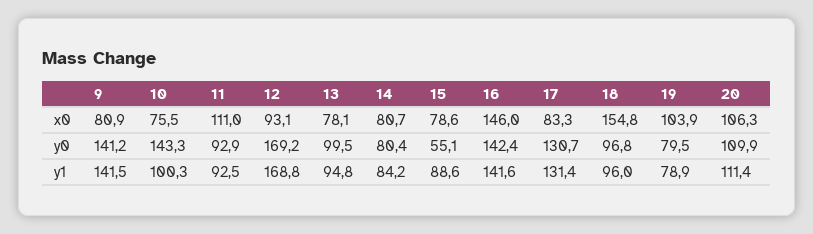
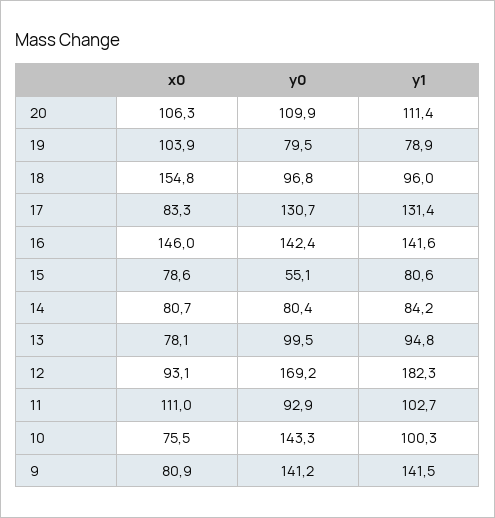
11, y1: 92.5 -> 102.7
12, y1: 168.8 -> 182.3
15, y1: 88.6 -> 80.6

